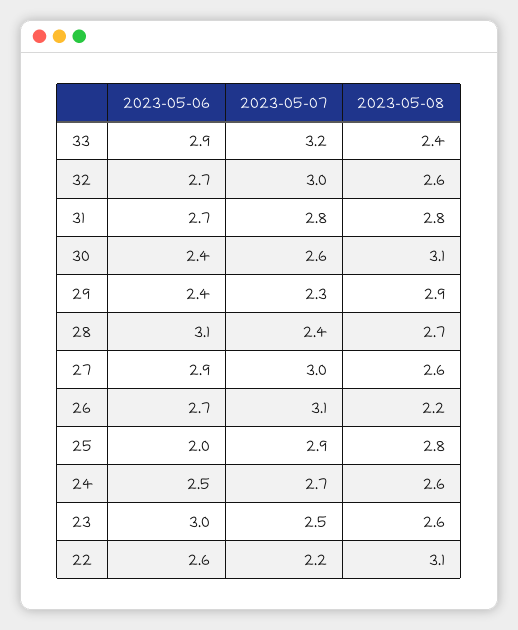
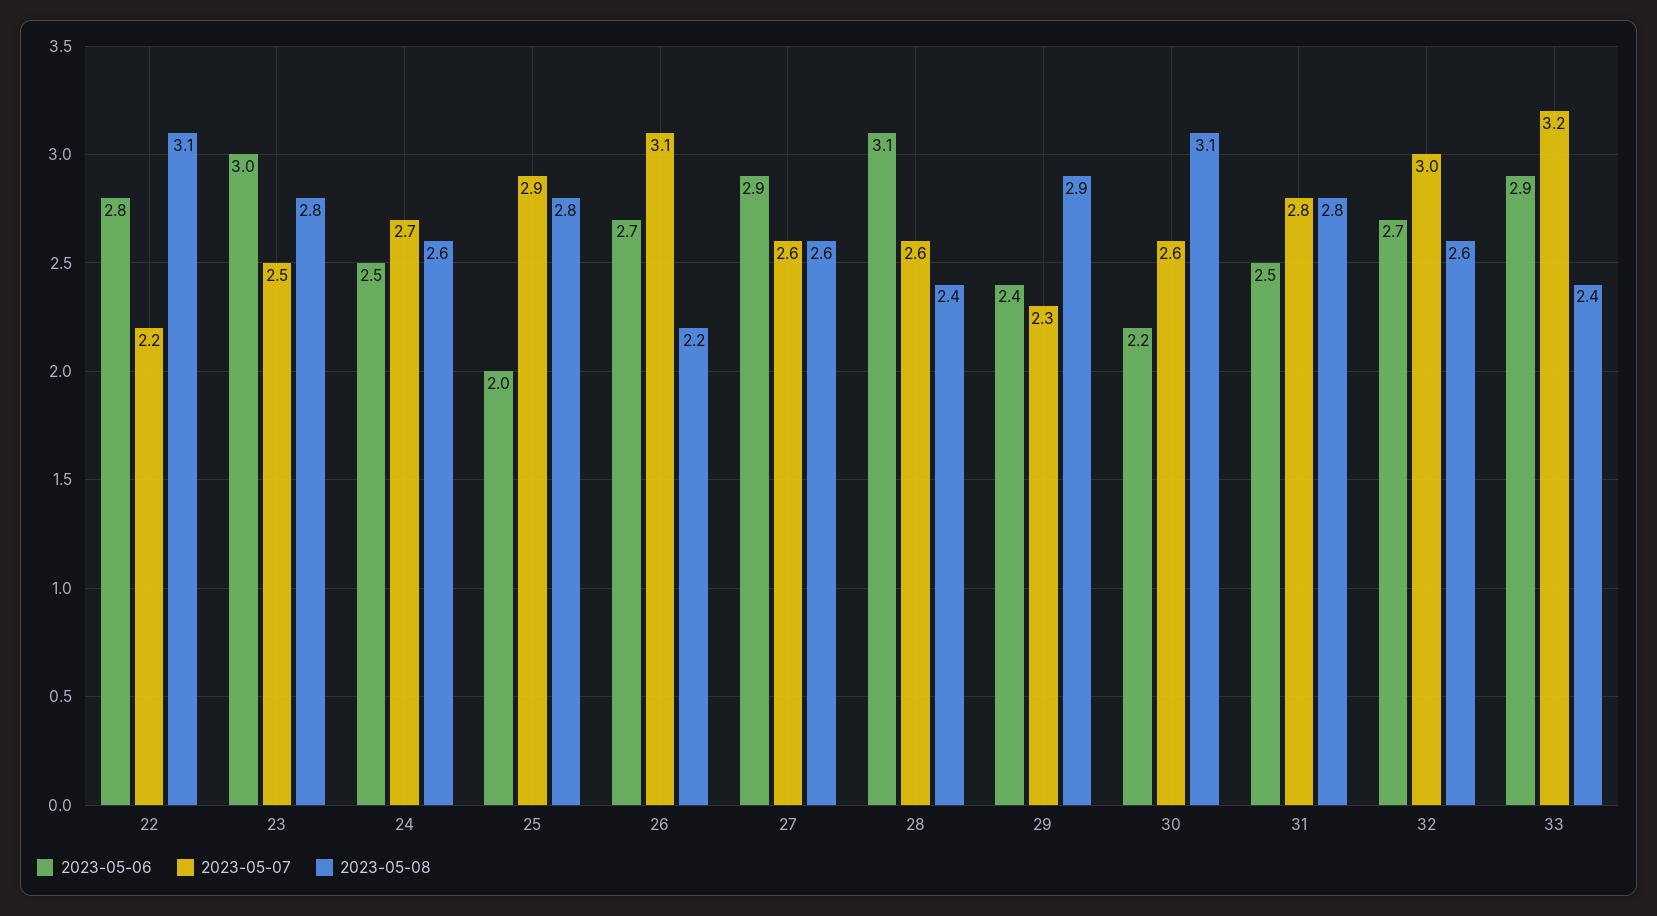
2023-05-06, 31: 2.7 -> 2.5
2023-05-06, 30: 2.4 -> 2.2
2023-05-07, 28: 2.4 -> 2.6
2023-05-08, 28: 2.7 -> 2.4
2023-05-07, 27: 3 -> 2.6
2023-05-08, 23: 2.6 -> 2.8
2023-05-06, 22: 2.6 -> 2.8

